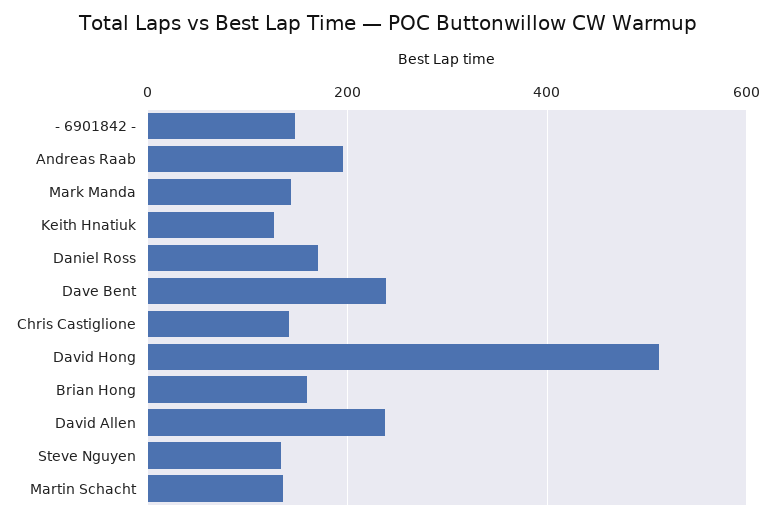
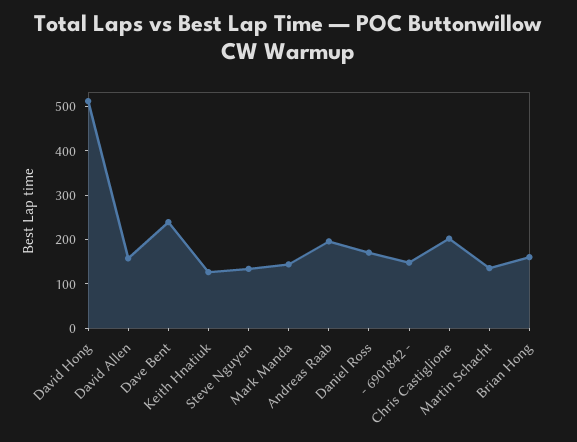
Chris Castiglione: 140 -> 200
David Allen: 240 -> 160

